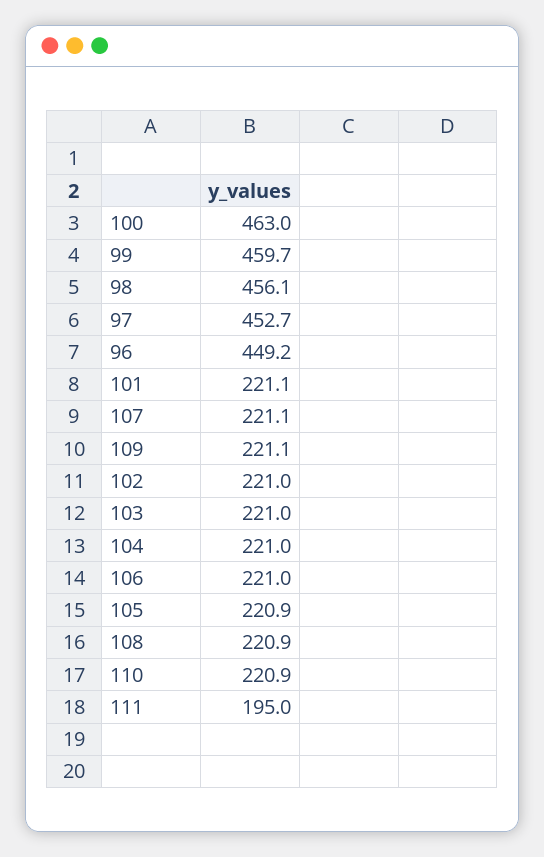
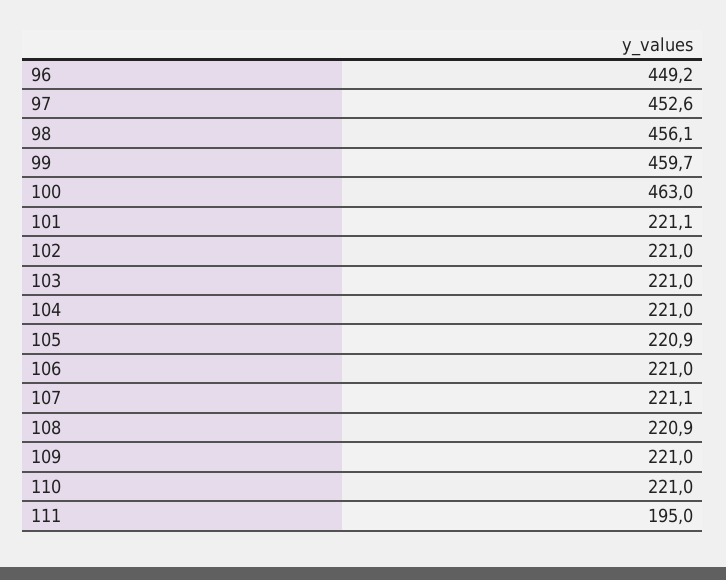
97: 452.7 -> 452.6
109: 221.1 -> 221
110: 220.9 -> 221

